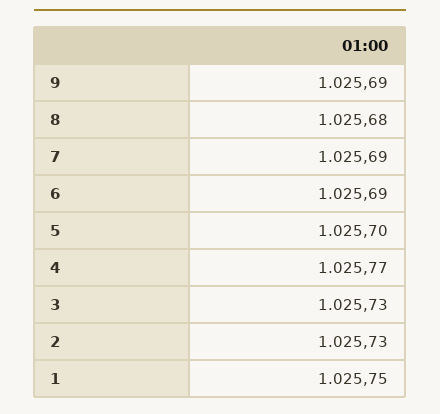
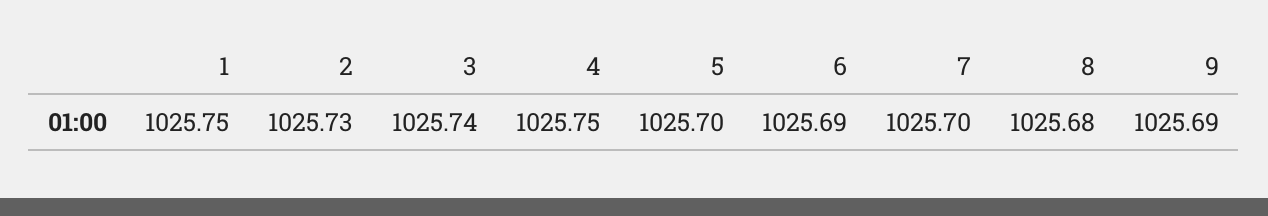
7: 1025.69 -> 1025.7
4: 1025.77 -> 1025.75
3: 1025.73 -> 1025.74

